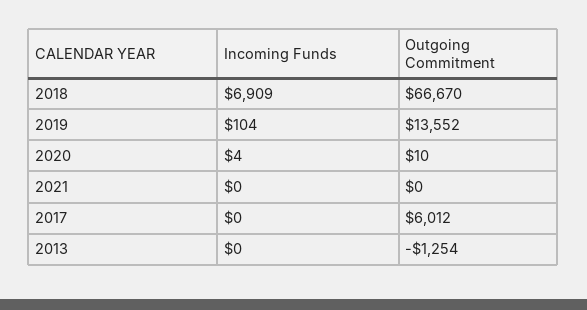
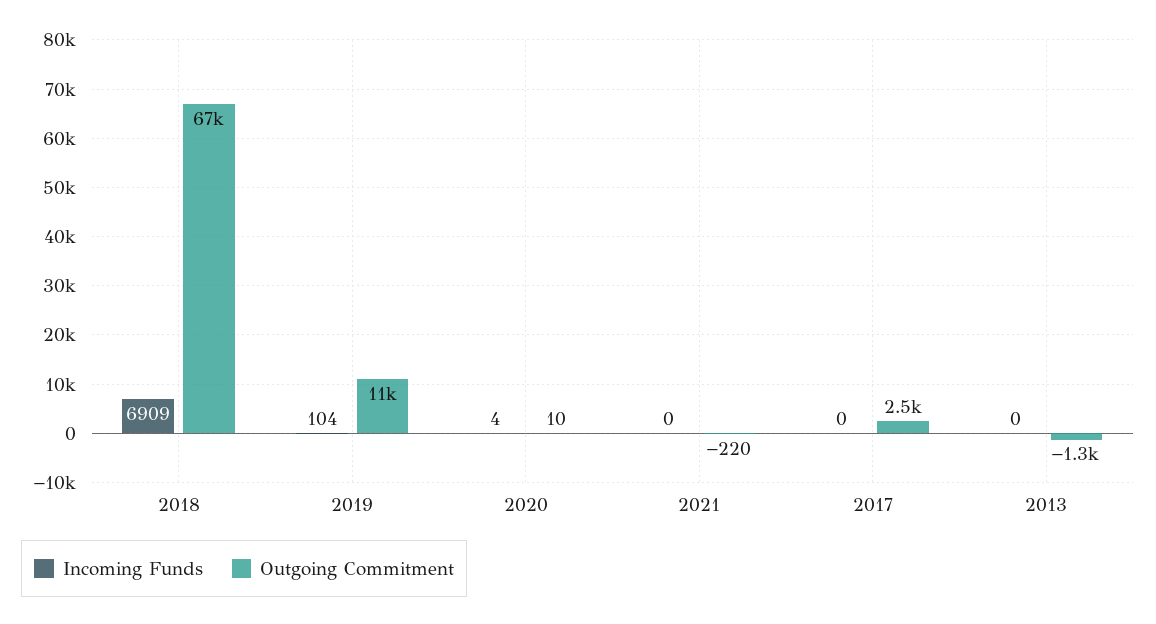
Outgoing Commitment, 2019: 13552 -> 11000
Outgoing Commitment, 2021: 0 -> -220
Outgoing Commitment, 2017: 6012 -> 2500

